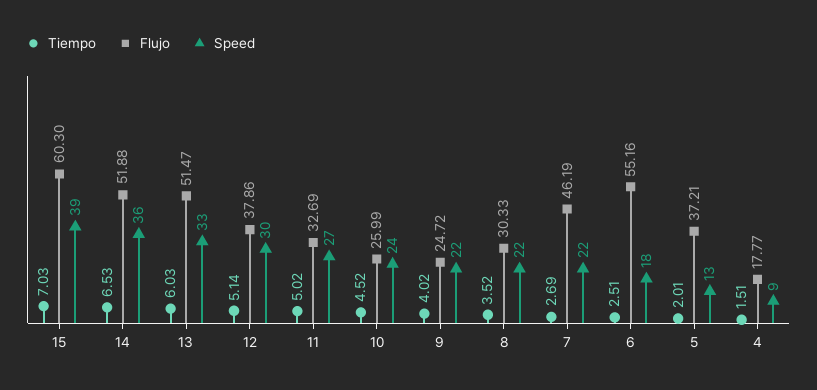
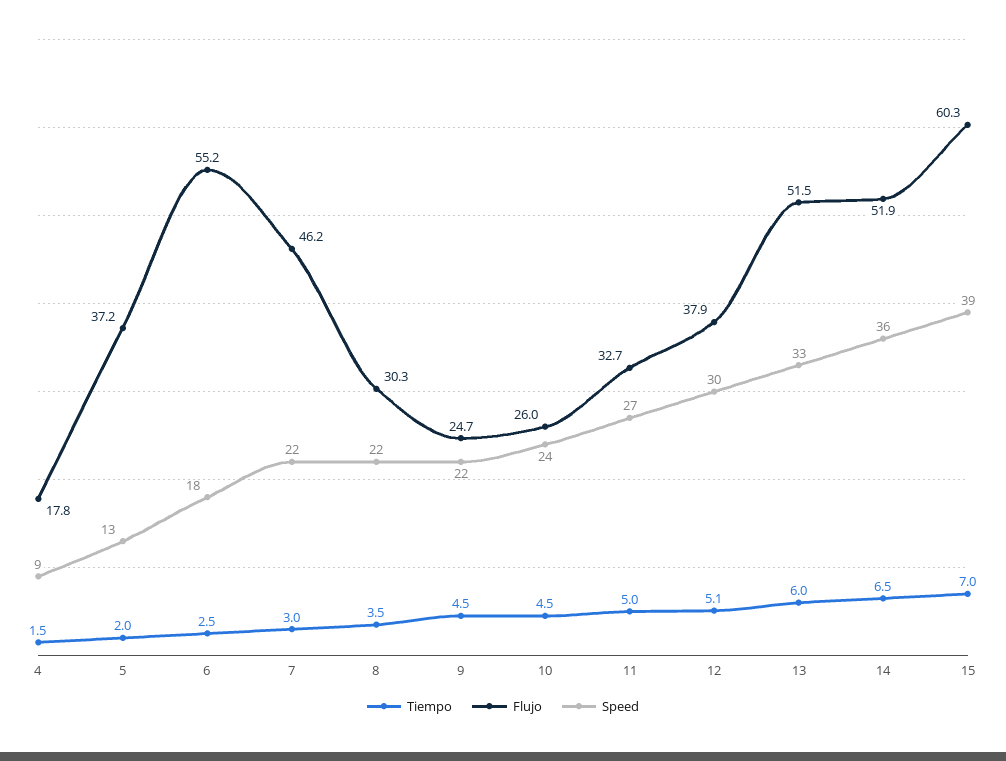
Tiempo, 9: 4.02 -> 4.5
Tiempo, 7: 2.69 -> 3

